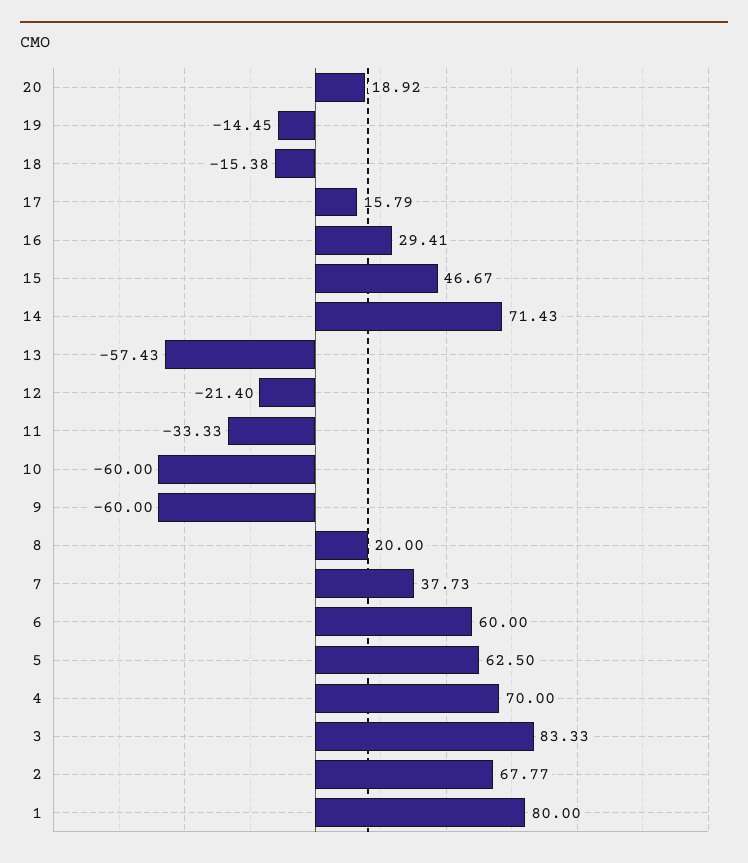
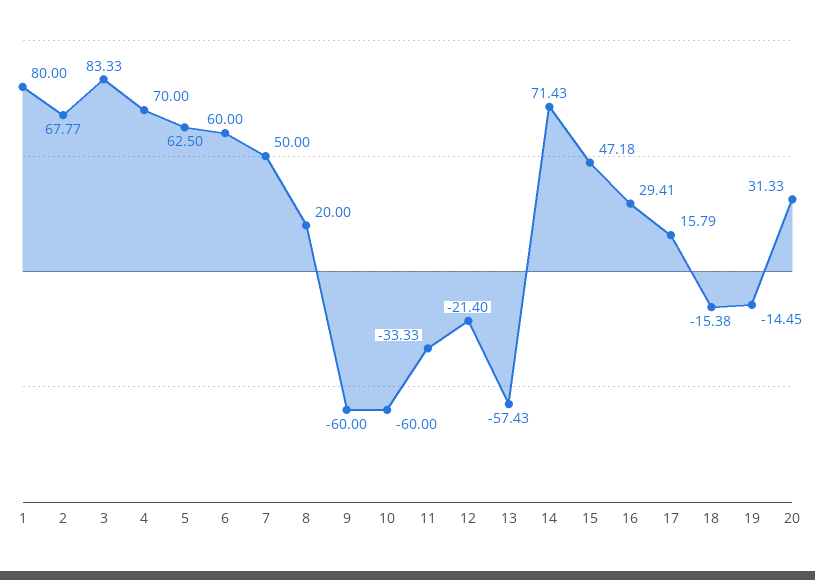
20: 18.92 -> 31.33
15: 46.67 -> 47.18
7: 37.73 -> 50

